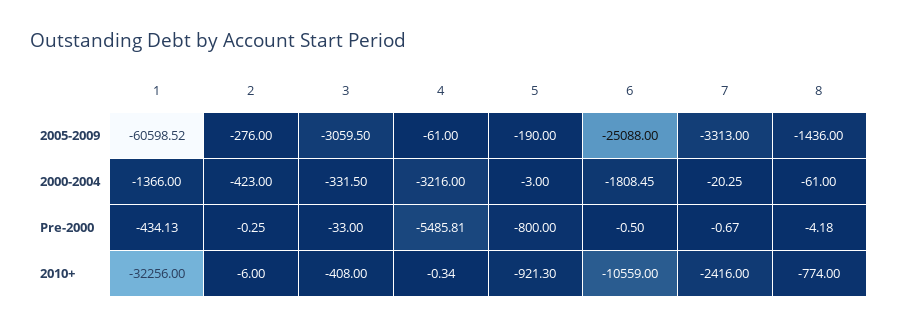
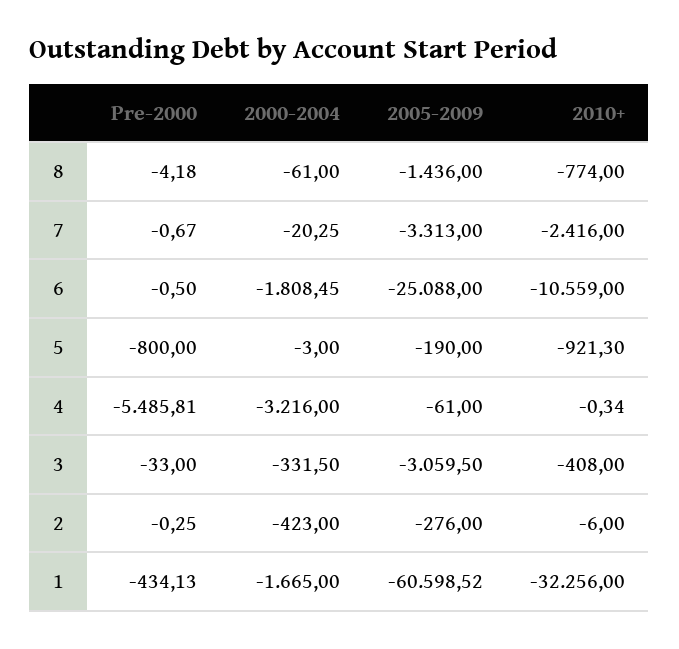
1, 2000-2004: -1366 -> -1665

